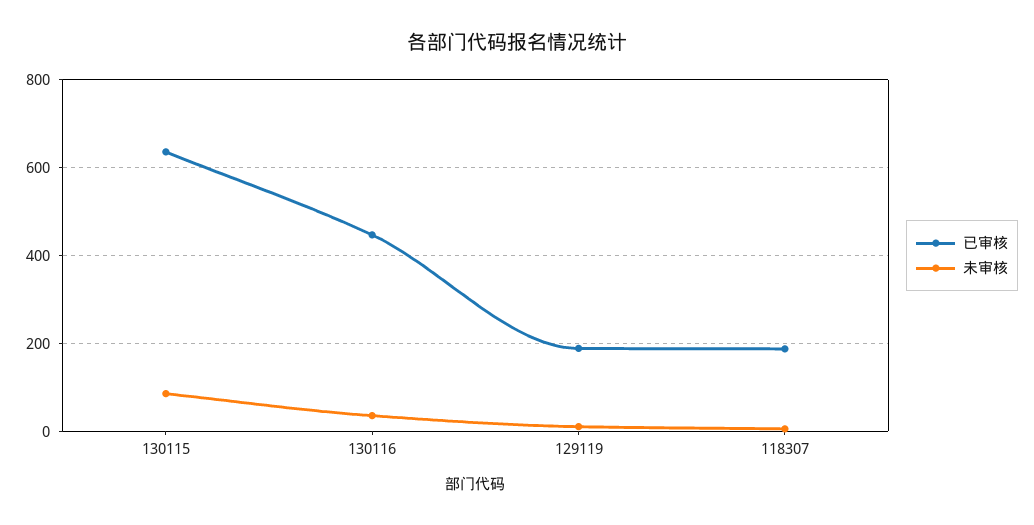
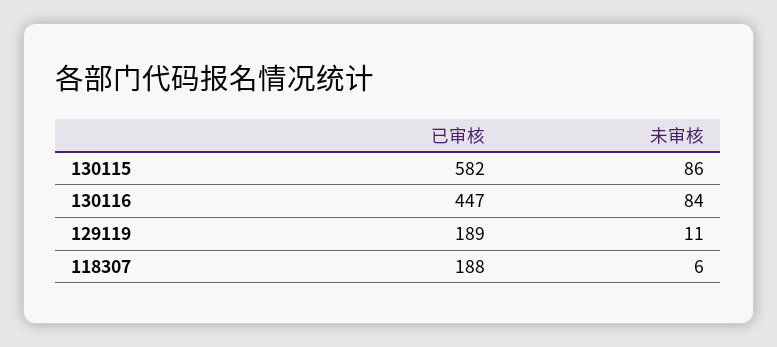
已审核, 130115: 640 -> 582
未审核, 130116: 40 -> 84

